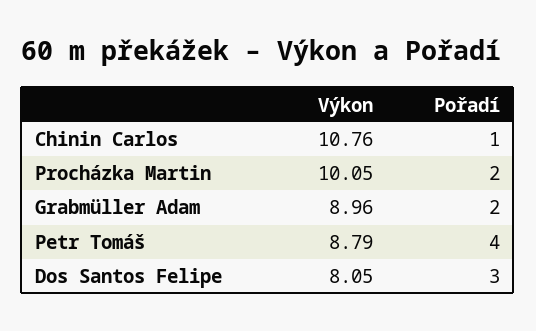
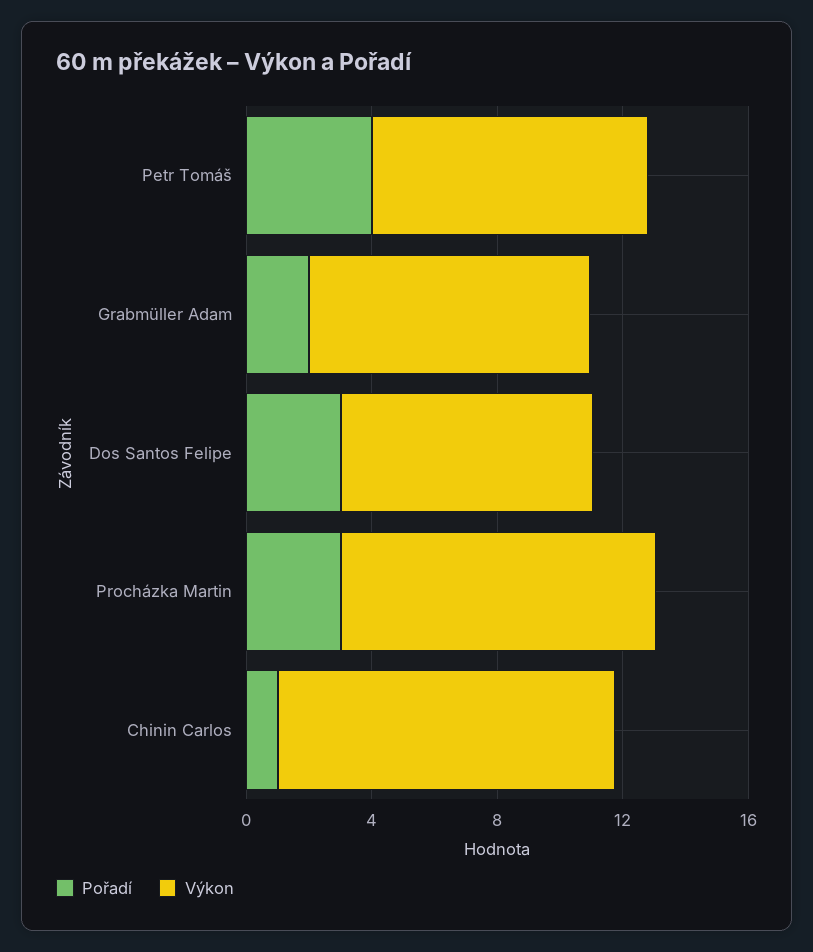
Pořadí, Procházka Martin: 2 -> 3

